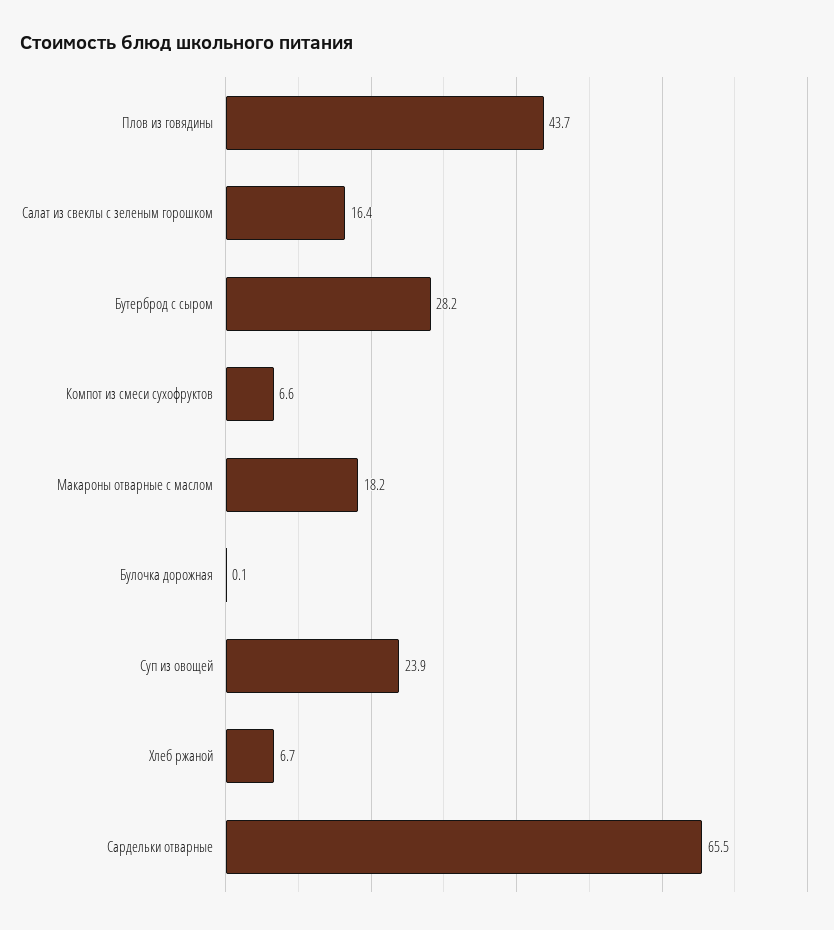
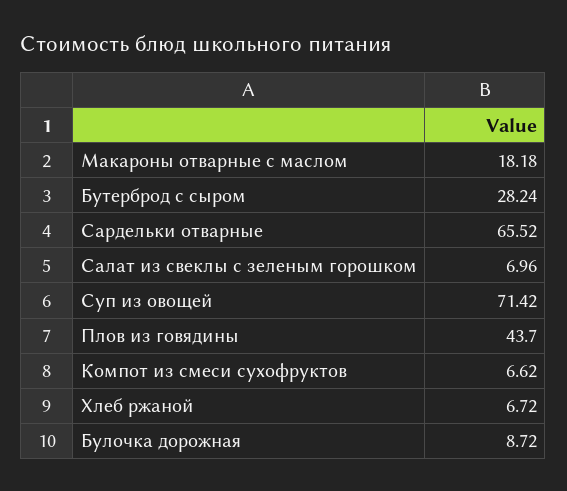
Салат из свеклы с зеленым горошком: 16.4 -> 6.96
Булочка дорожная: 0.1 -> 8.72
Суп из овощей: 23.9 -> 71.42

